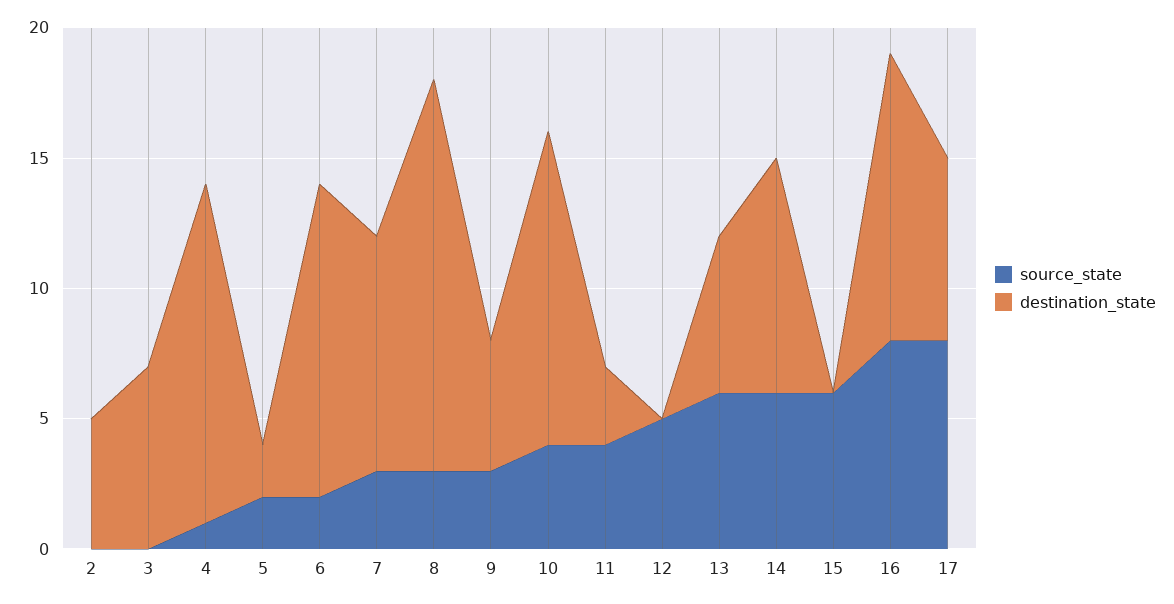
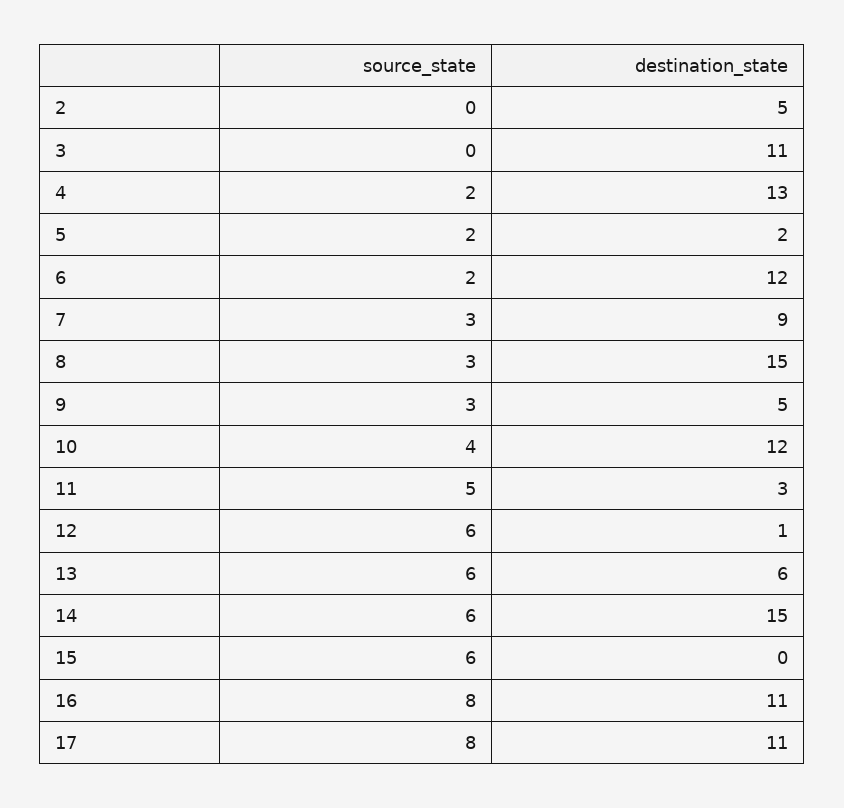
destination_state, 3: 7 -> 11
source_state, 4: 1 -> 2
source_state, 11: 4 -> 5
source_state, 12: 5 -> 6
destination_state, 12: 0 -> 1
destination_state, 14: 9 -> 15
destination_state, 17: 7 -> 11

